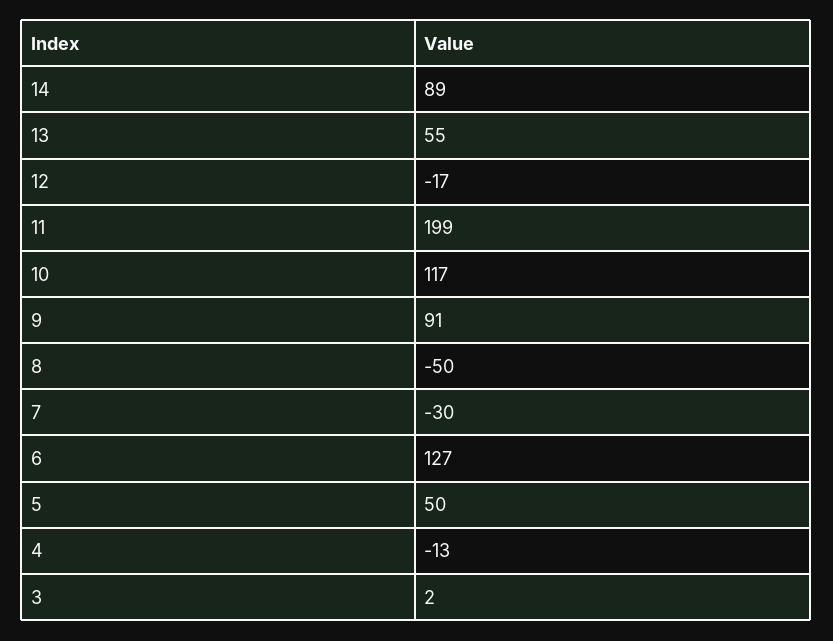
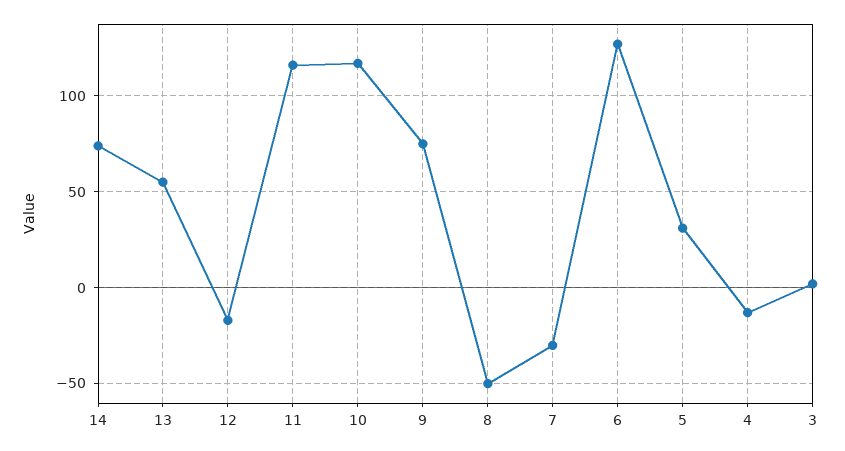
14: 89 -> 75
11: 199 -> 115
9: 91 -> 75
5: 50 -> 30

